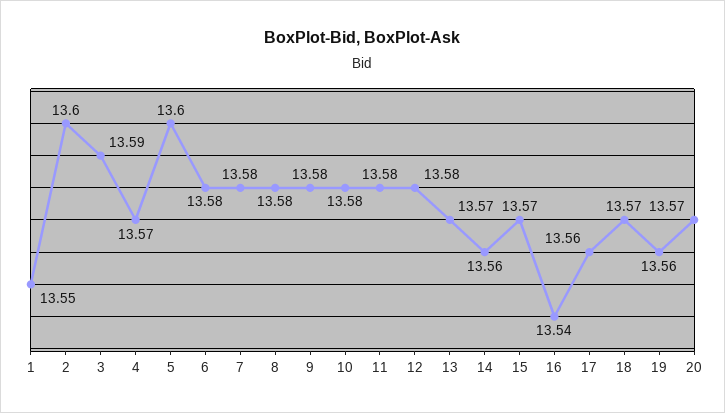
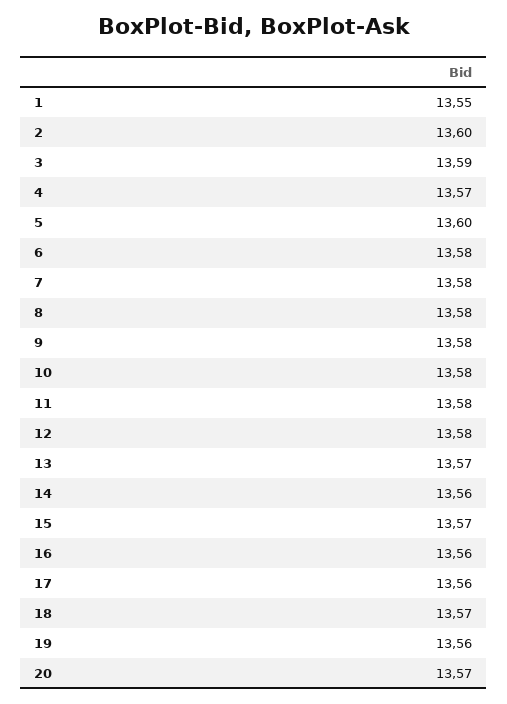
16: 13.54 -> 13.56

